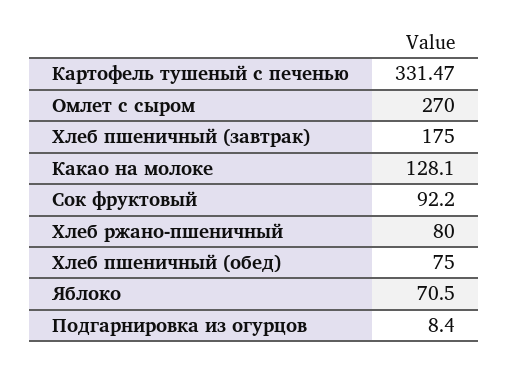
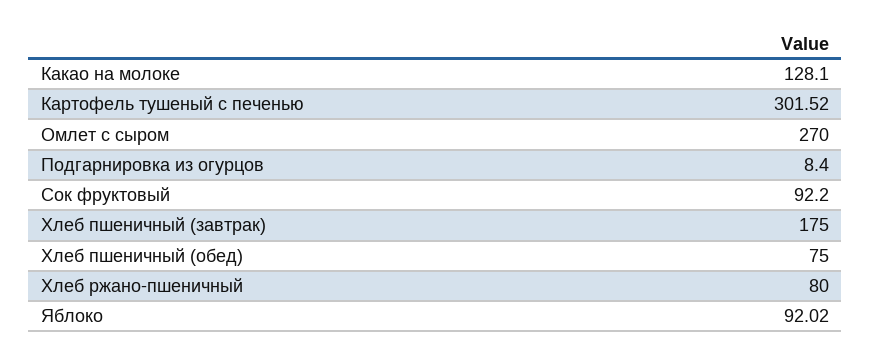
Картофель тушеный с печенью: 331.47 -> 301.52
Яблоко: 70.5 -> 92.02

